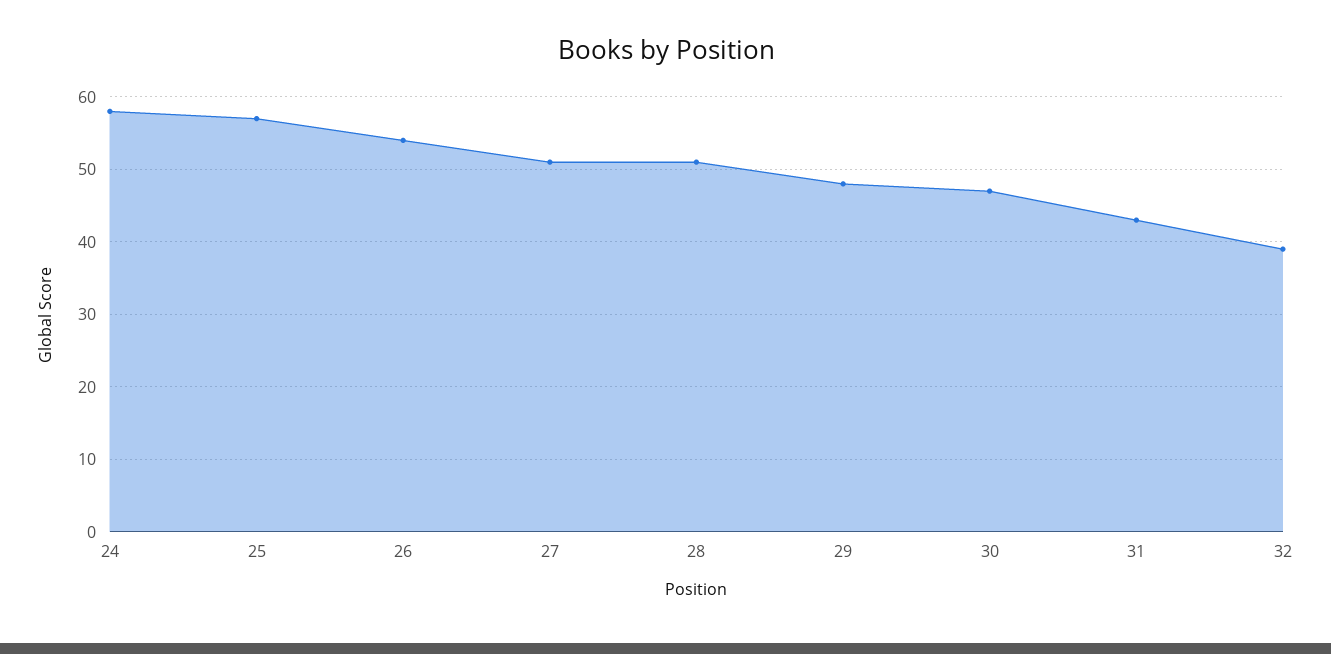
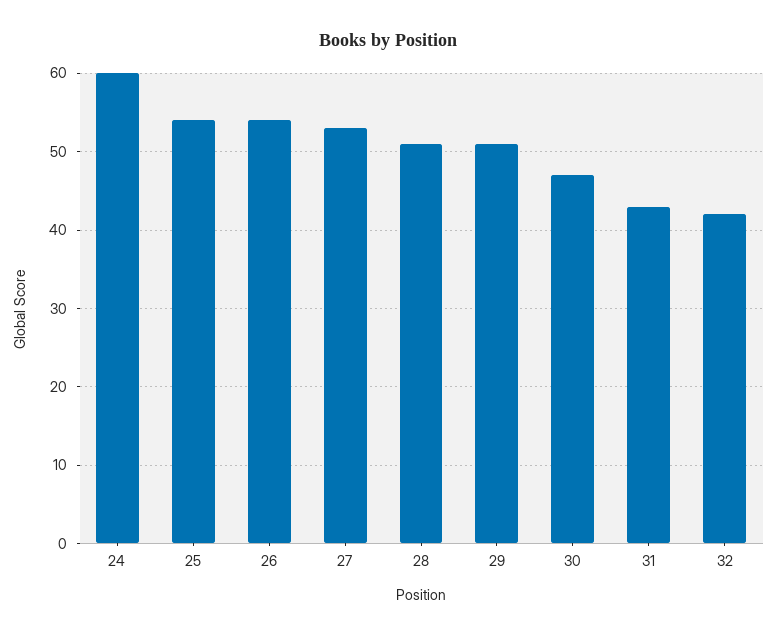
24: 58 -> 60
25: 57 -> 54
27: 51 -> 53
29: 48 -> 51
32: 39 -> 42

